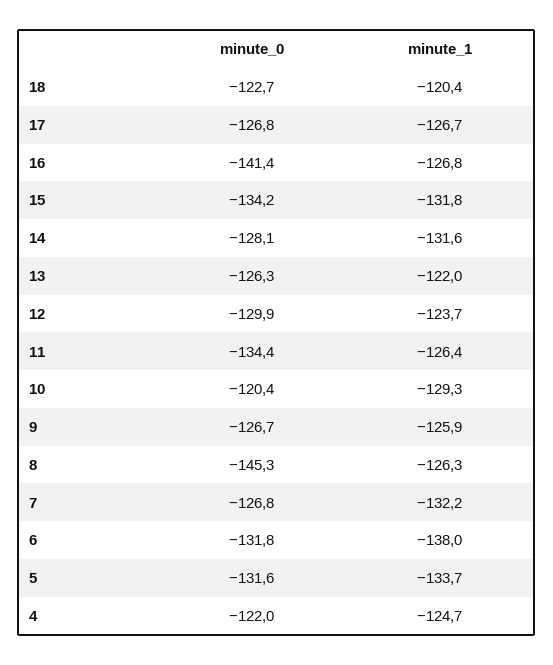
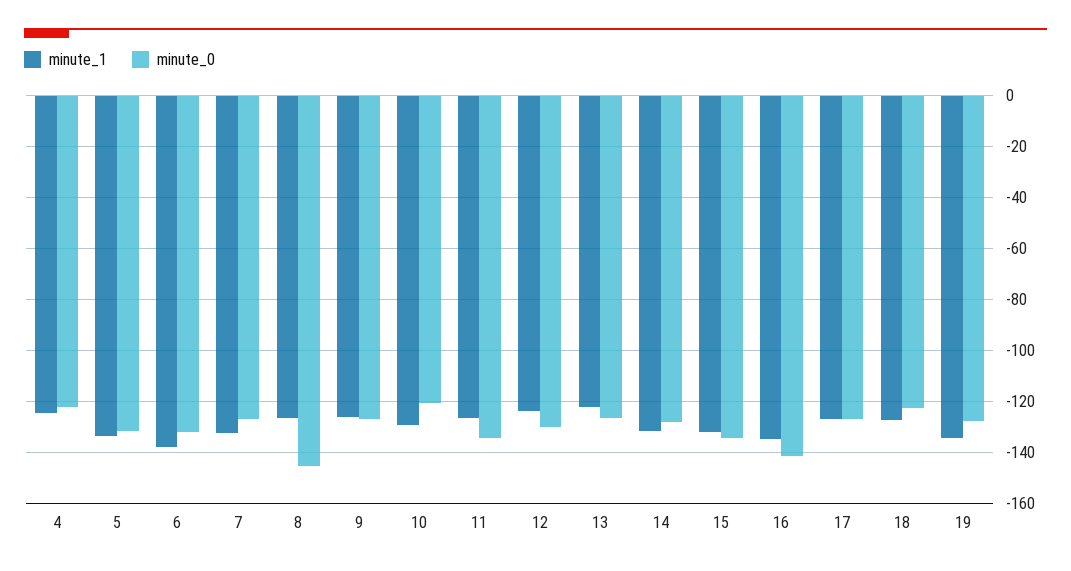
minute_1, 18: -120.4 -> -127.5
minute_1, 16: -126.8 -> -135
minute_1, 19: none -> -135
minute_0, 19: none -> -127.5

